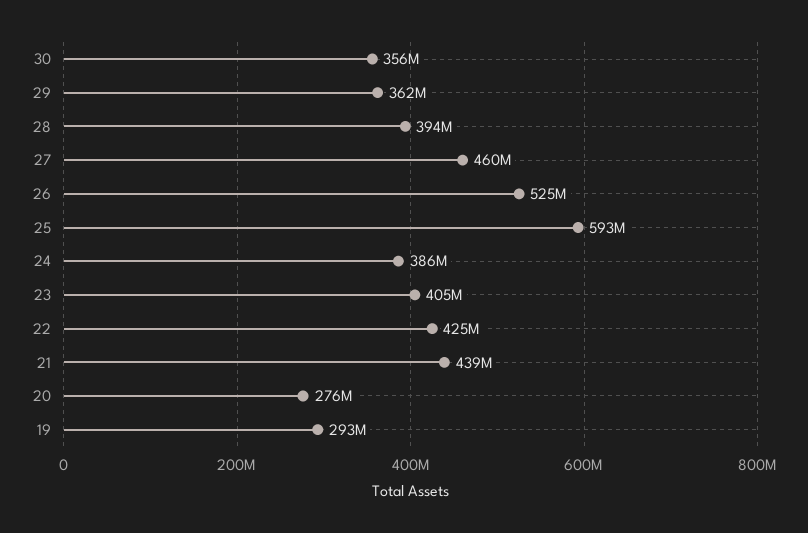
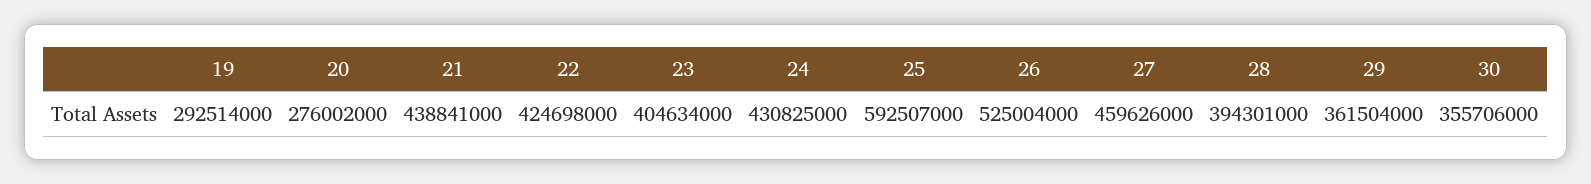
24: 386000000 -> 430825000

